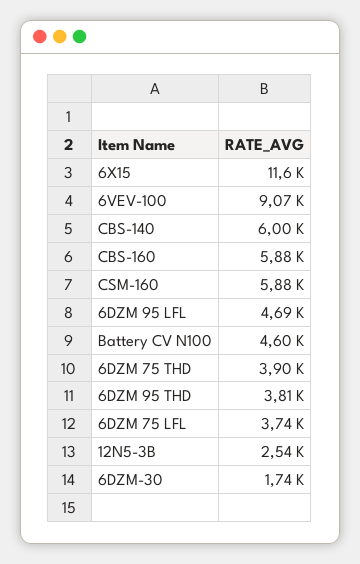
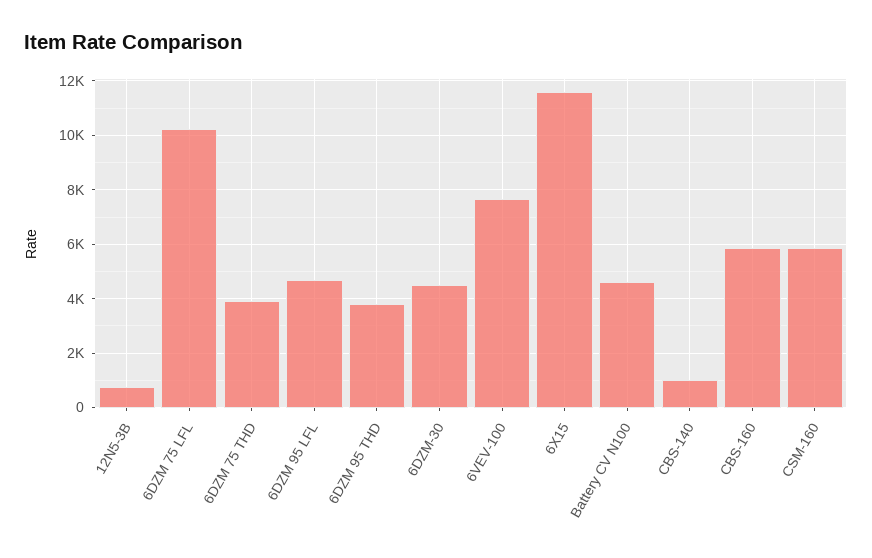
6VEV-100: 9070 -> 7750
CBS-140: 6000 -> 1000
6DZM 75 LFL: 3740 -> 10250
12N5-3B: 2540 -> 750
6DZM-30: 1740 -> 4500

